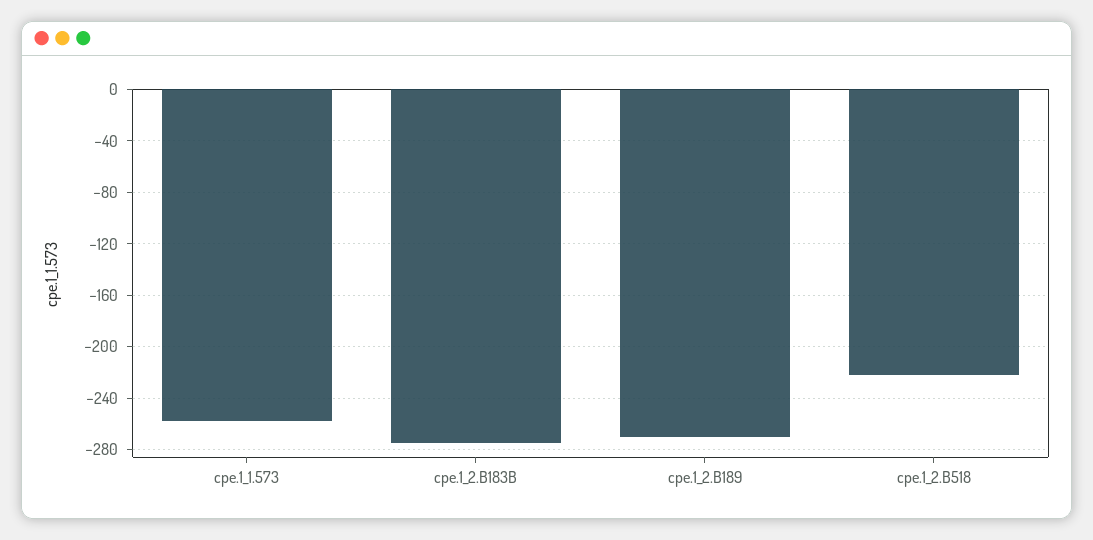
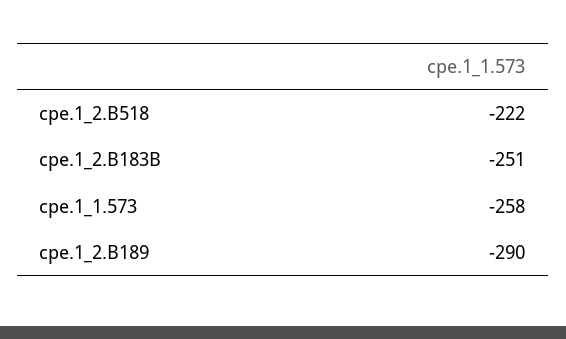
cpe.1_2.B183B: -275 -> -251
cpe.1_2.B189: -270 -> -290

